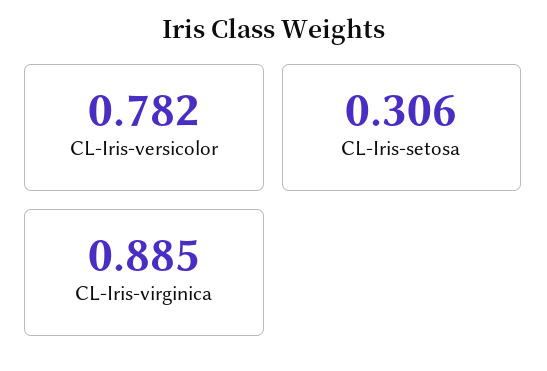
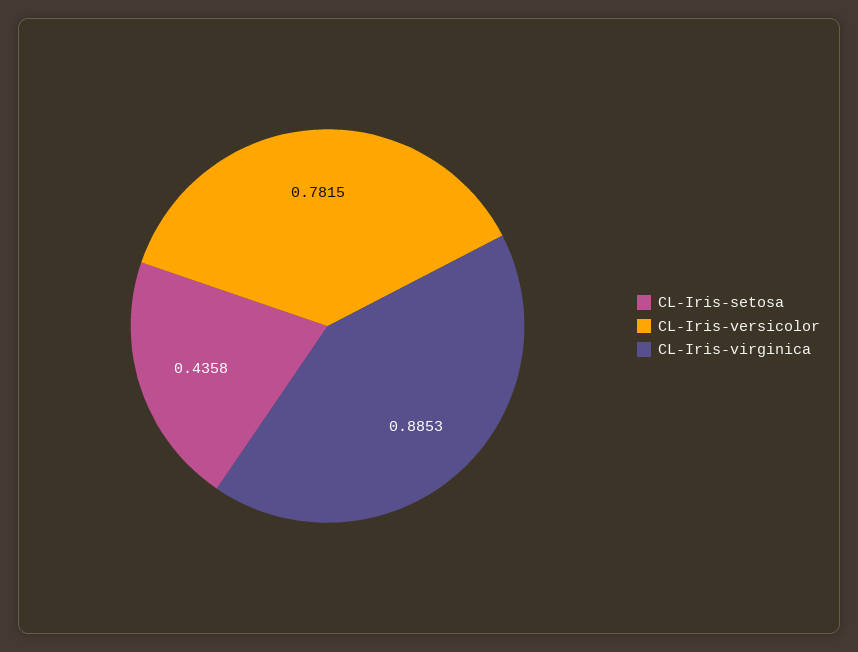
CL-Iris-setosa: 0.306 -> 0.4358

